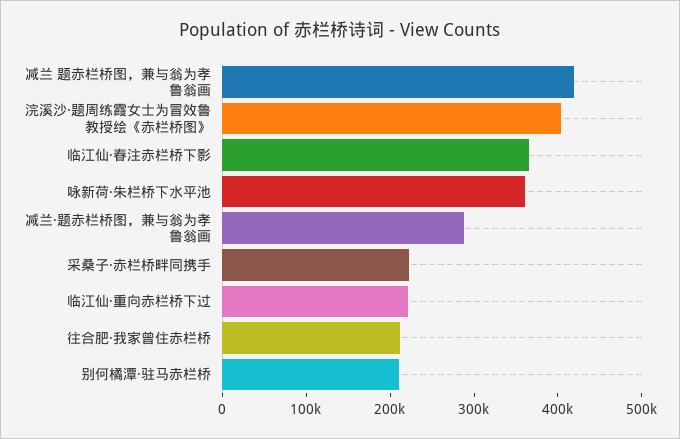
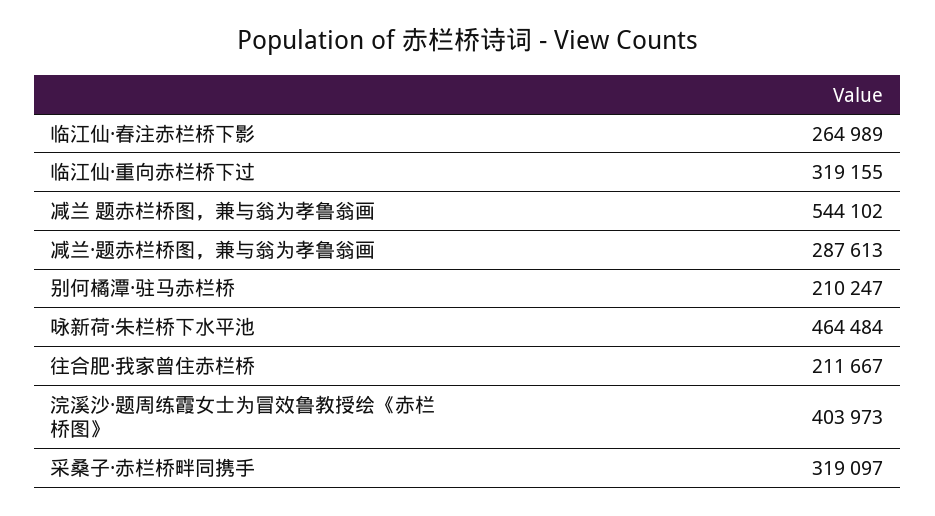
减兰 题赤栏桥图，兼与翁为孝鲁翁画: 420000 -> 544102
临江仙·春注赤栏桥下影: 360000 -> 264989
咏新荷·朱栏桥下水平池: 360000 -> 464484
采桑子·赤栏桥畔同携手: 220000 -> 319097
临江仙·重向赤栏桥下过: 220000 -> 319155

